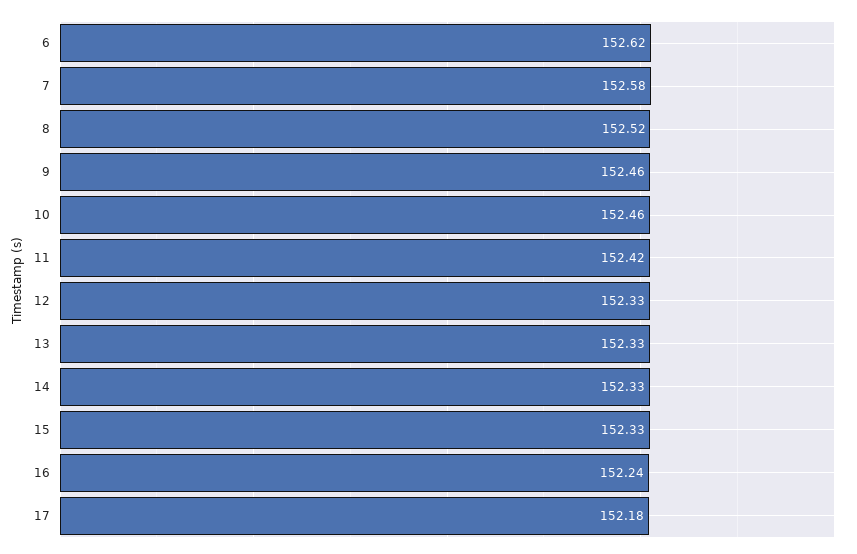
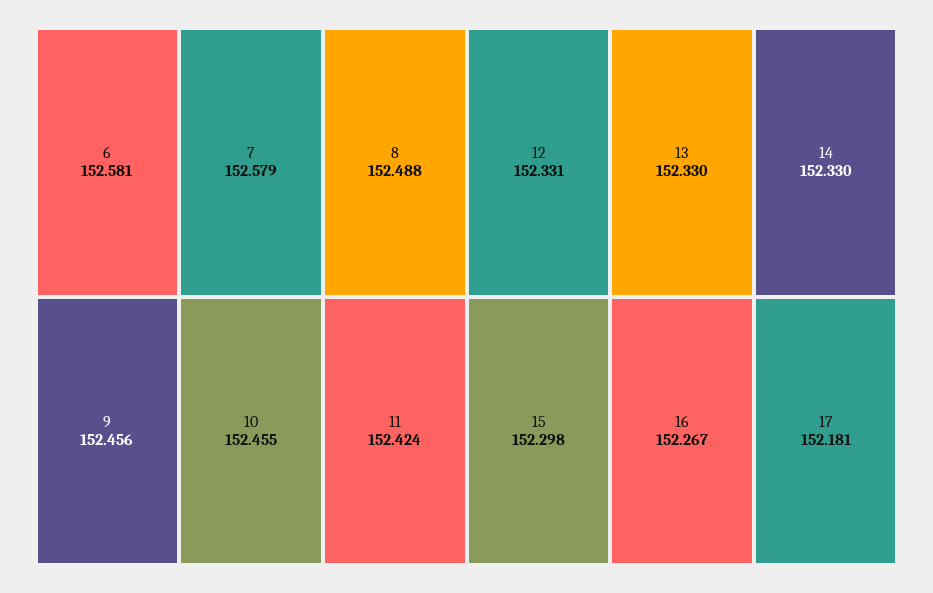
6: 152.62 -> 152.581
8: 152.52 -> 152.488
15: 152.33 -> 152.298
16: 152.24 -> 152.267

